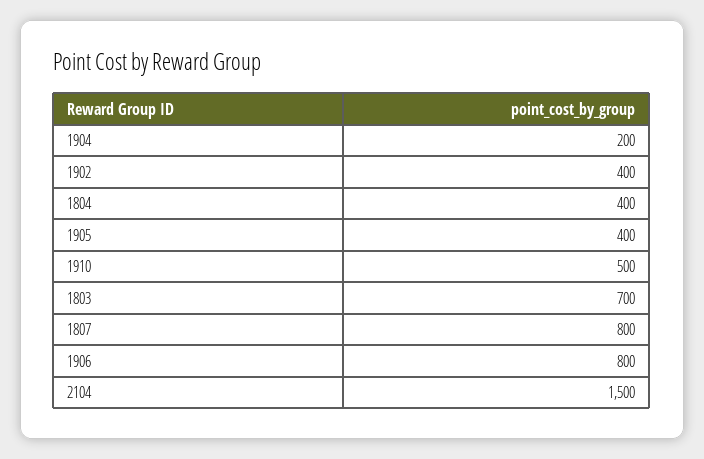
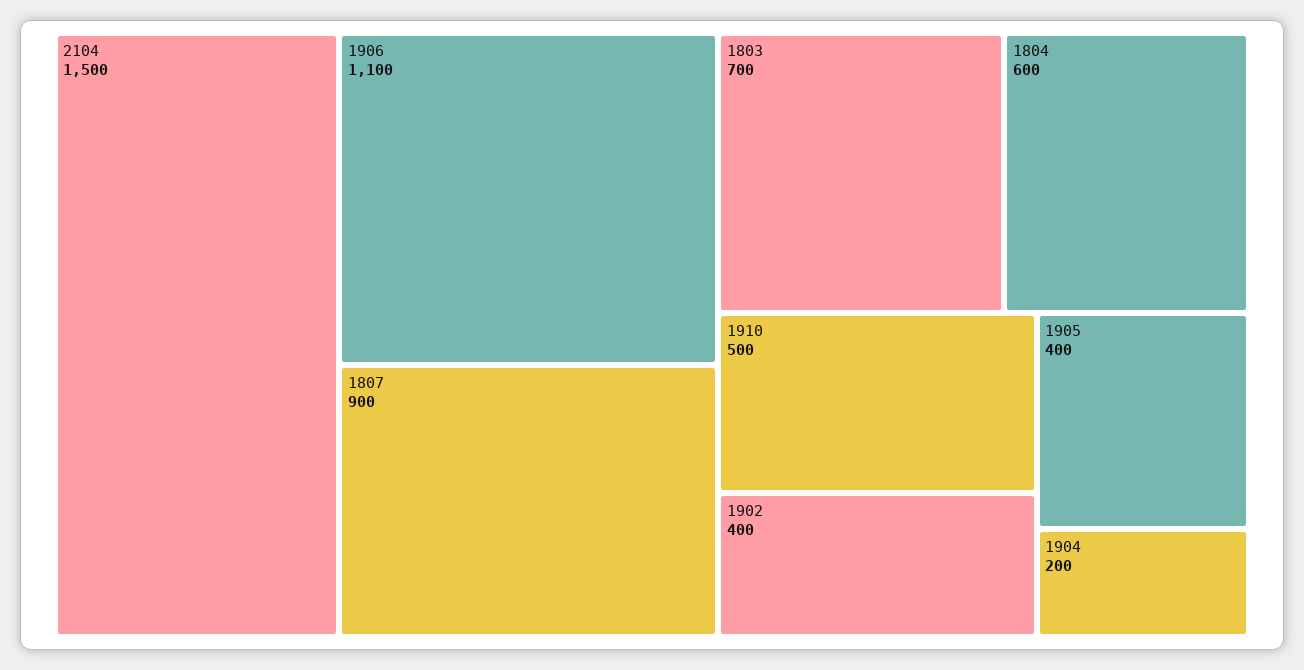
1804: 400 -> 600
1807: 800 -> 900
1906: 800 -> 1100

